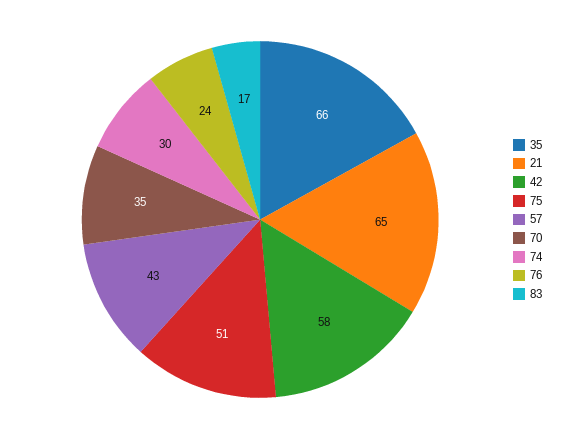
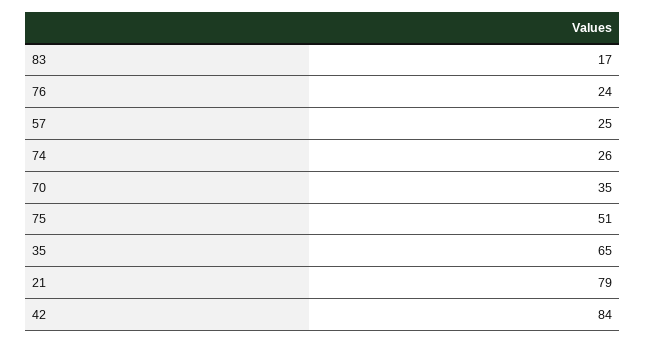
35: 66 -> 65
21: 65 -> 79
42: 58 -> 84
57: 43 -> 25
74: 30 -> 26

